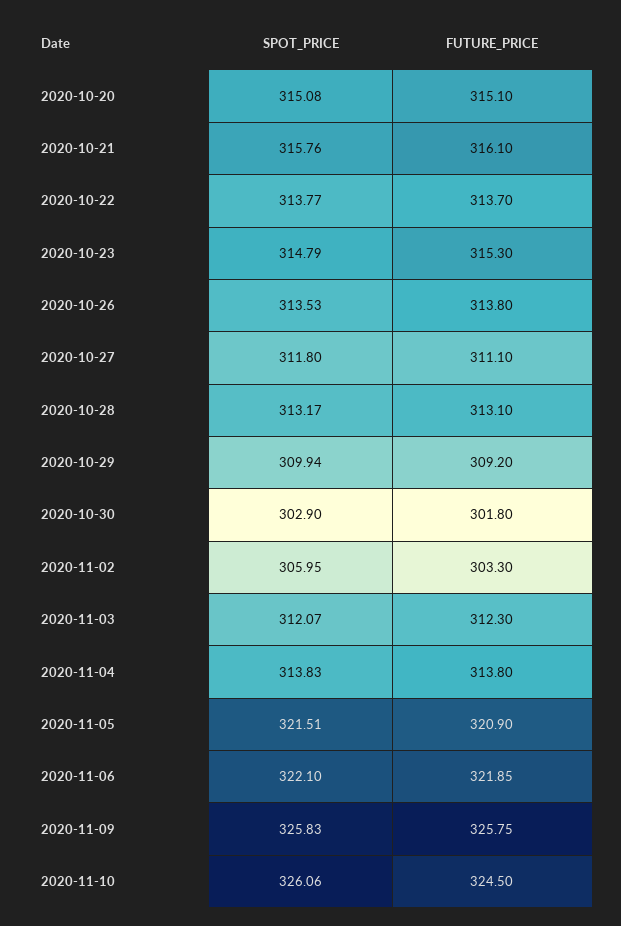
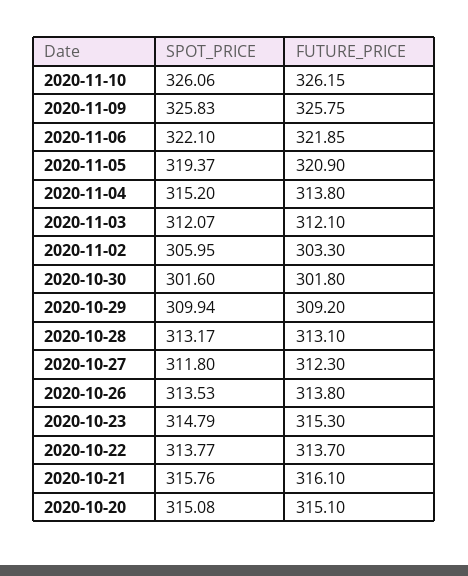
FUTURE_PRICE, 2020-10-27: 311.1 -> 312.3
SPOT_PRICE, 2020-10-30: 302.9 -> 301.6
FUTURE_PRICE, 2020-11-03: 312.3 -> 312.1
SPOT_PRICE, 2020-11-04: 313.83 -> 315.2
SPOT_PRICE, 2020-11-05: 321.51 -> 319.37
FUTURE_PRICE, 2020-11-10: 324.5 -> 326.15

